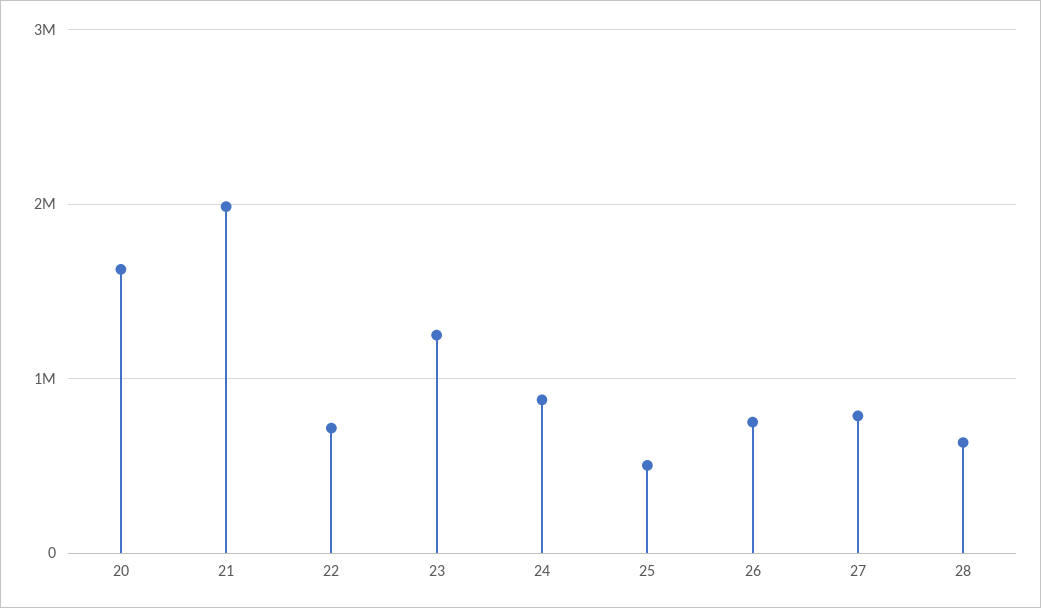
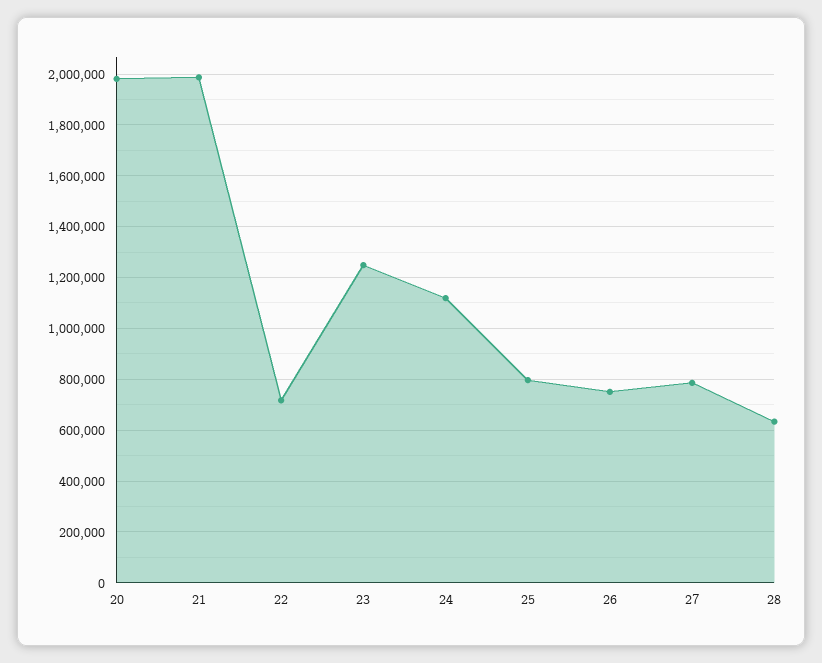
20: 1600000 -> 1975000
24: 900000 -> 1125000
25: 500000 -> 800000

